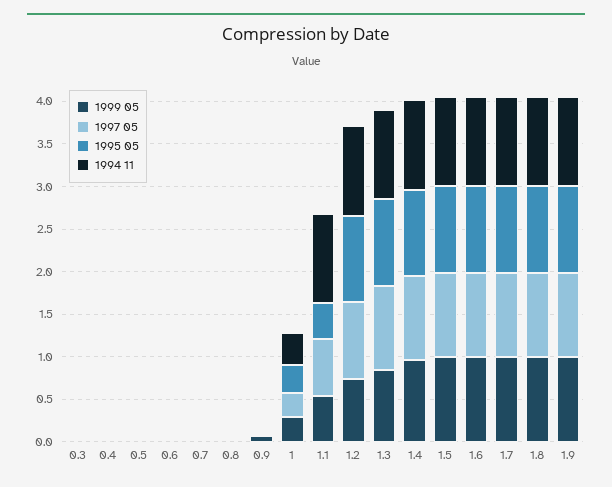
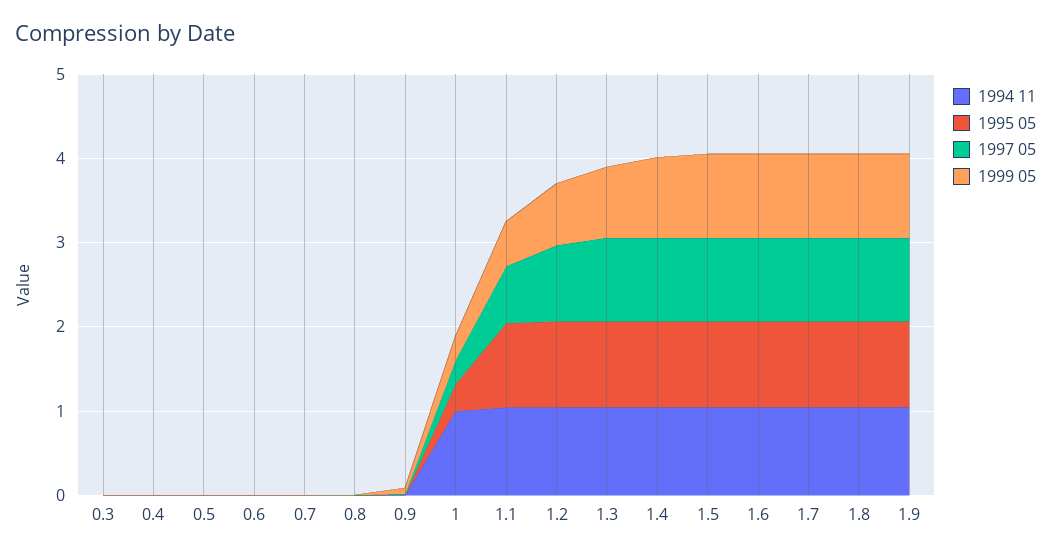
1994 11, 1: 0.4 -> 1
1995 05, 1.1: 0.4 -> 1

